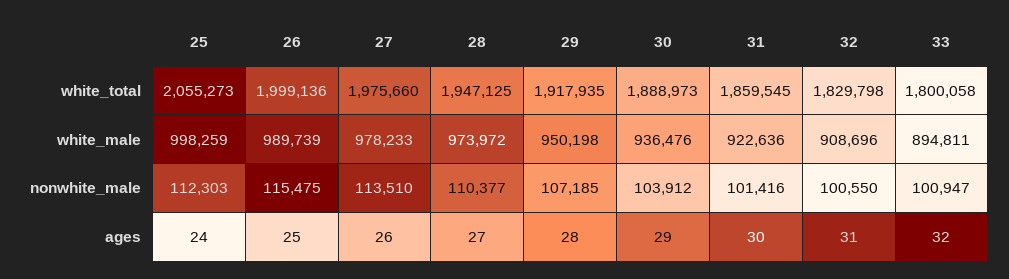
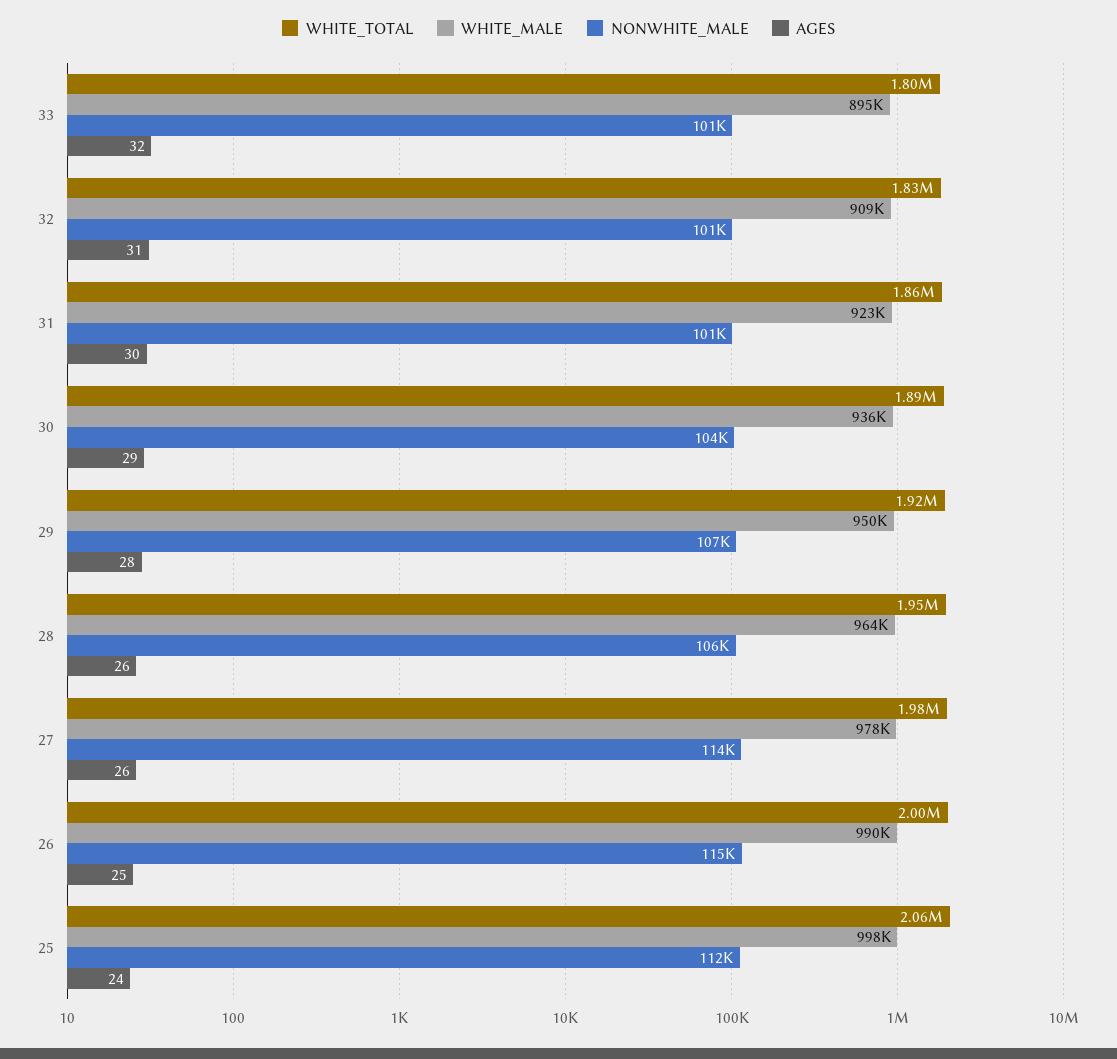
white_male, 28: 973972 -> 964000
nonwhite_male, 28: 110377 -> 106000
ages, 28: 27 -> 26

